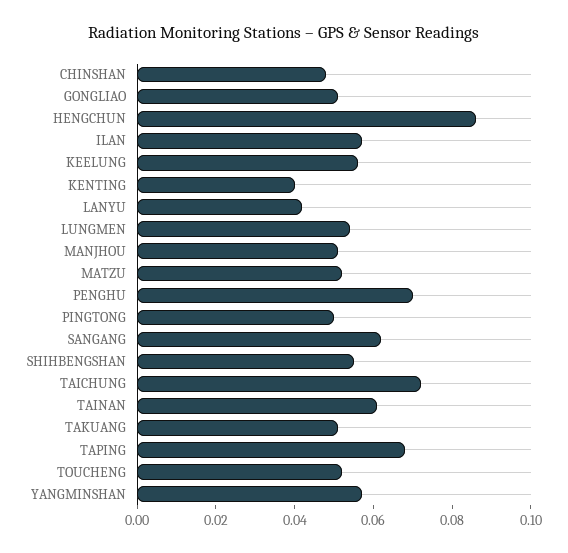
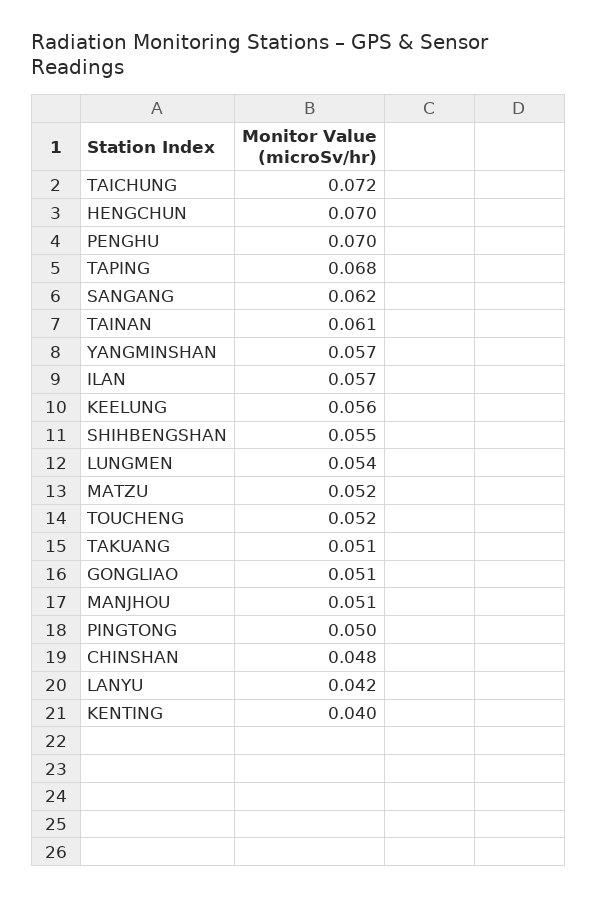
HENGCHUN: 0.085 -> 0.07

